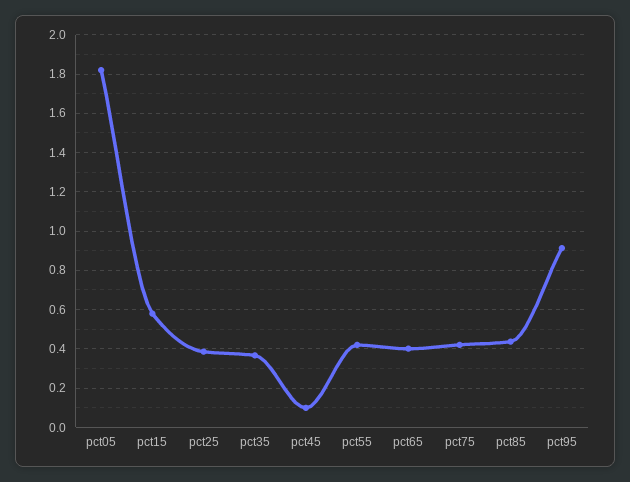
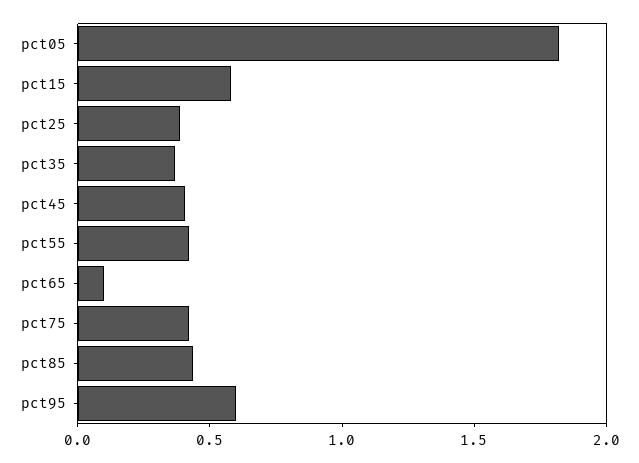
pct45: 0.1 -> 0.4
pct65: 0.4 -> 0.1
pct95: 0.9 -> 0.6

